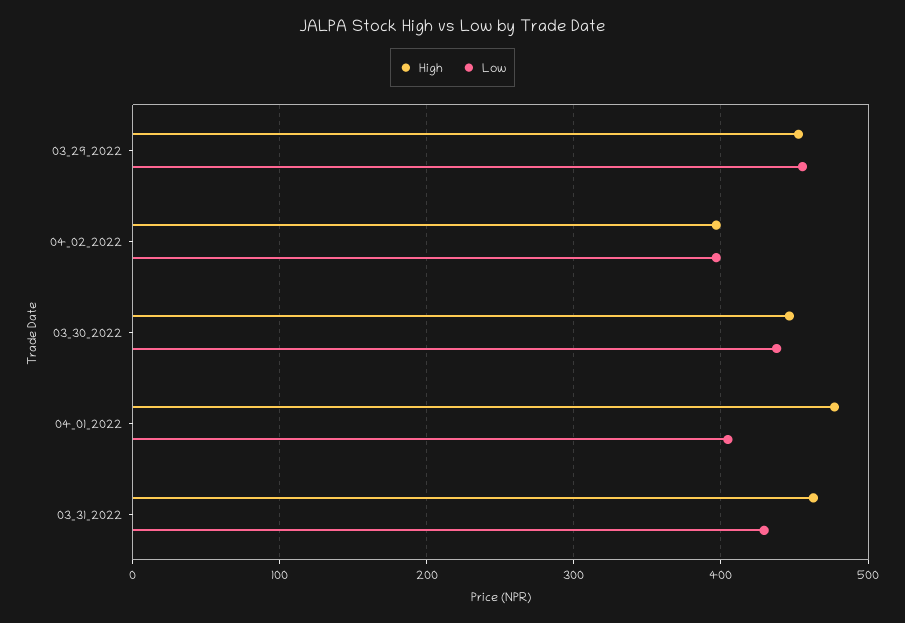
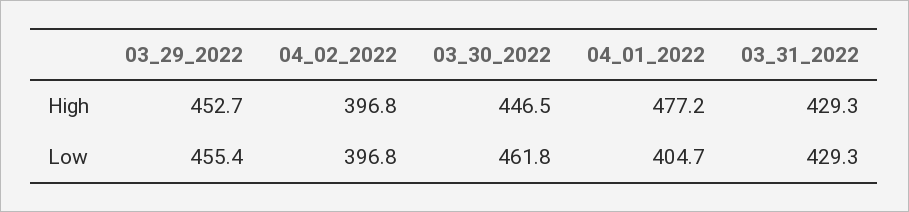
Low, 03_30_2022: 440 -> 461.8
High, 03_31_2022: 460 -> 429.3

